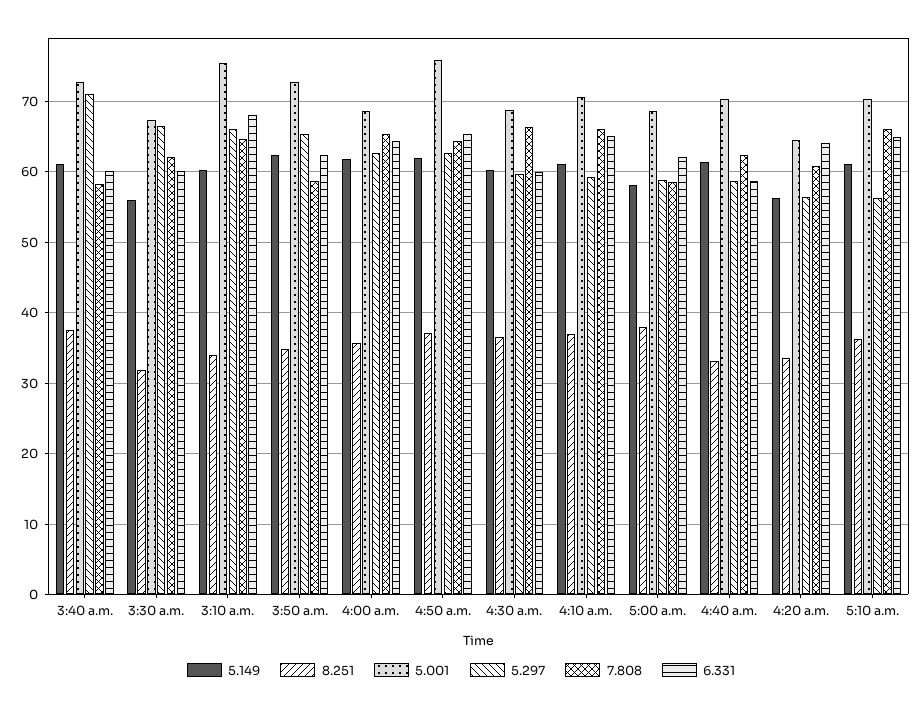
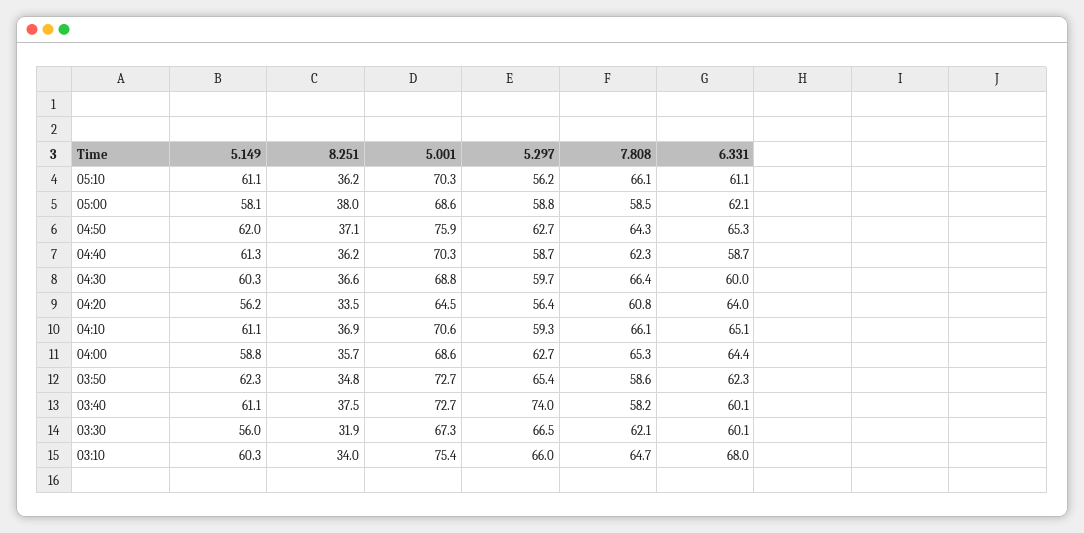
5.297, 3:40 a.m.: 71 -> 74
5.149, 4:00 a.m.: 62 -> 58.8
8.251, 4:40 a.m.: 33 -> 36.2
6.331, 5:10 a.m.: 65 -> 61.1

